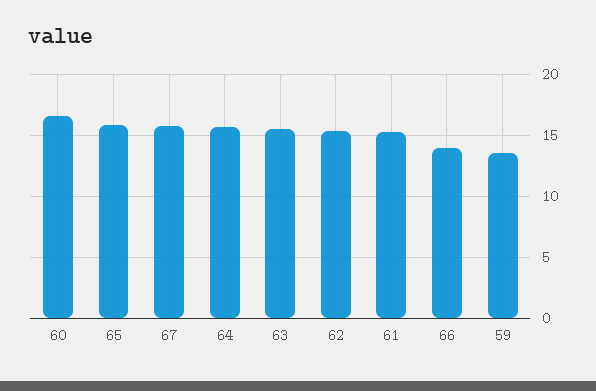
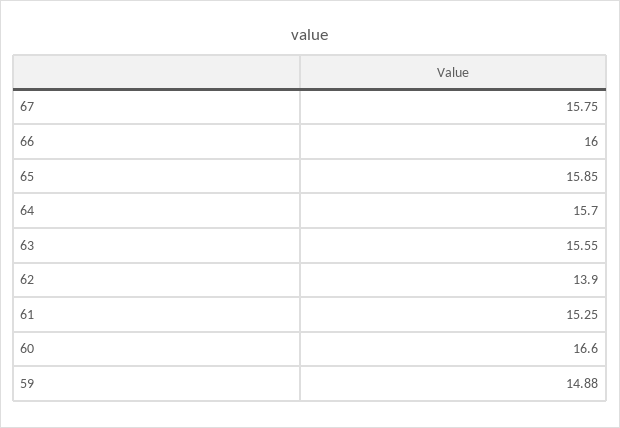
62: 15.5 -> 13.9
66: 14 -> 16
59: 13.5 -> 14.88

